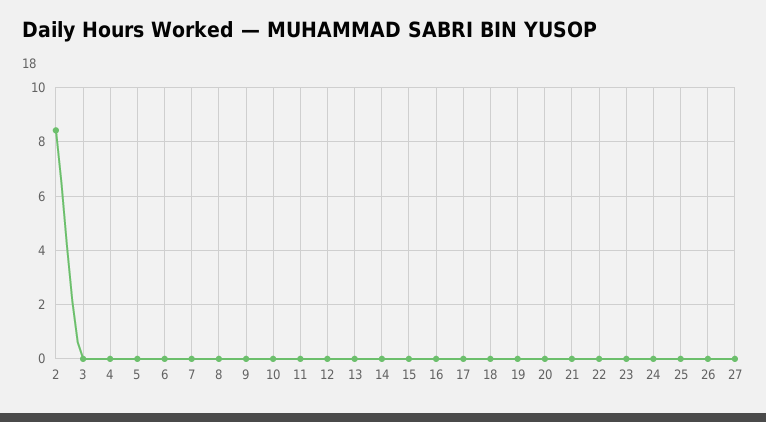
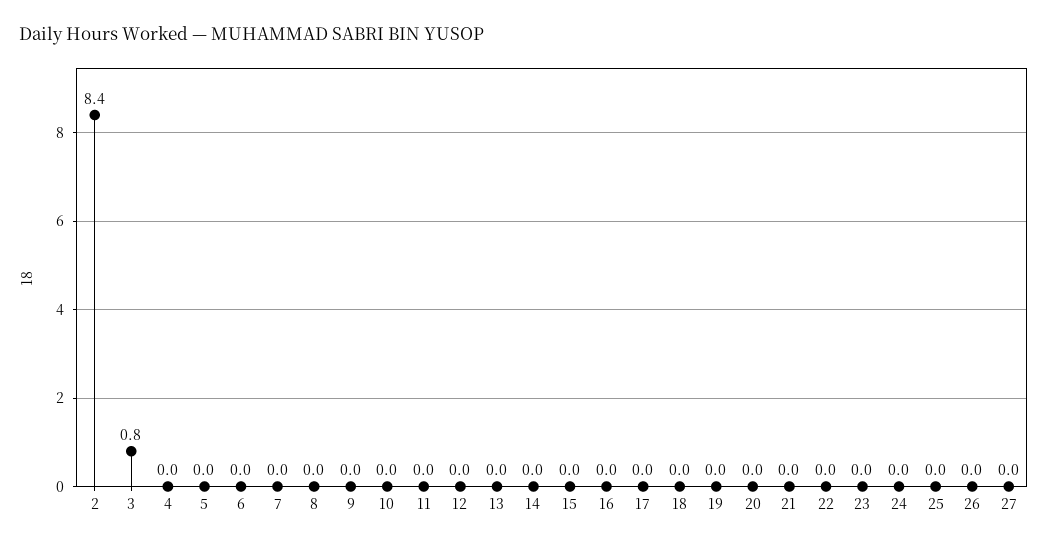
3: 0 -> 0.8

